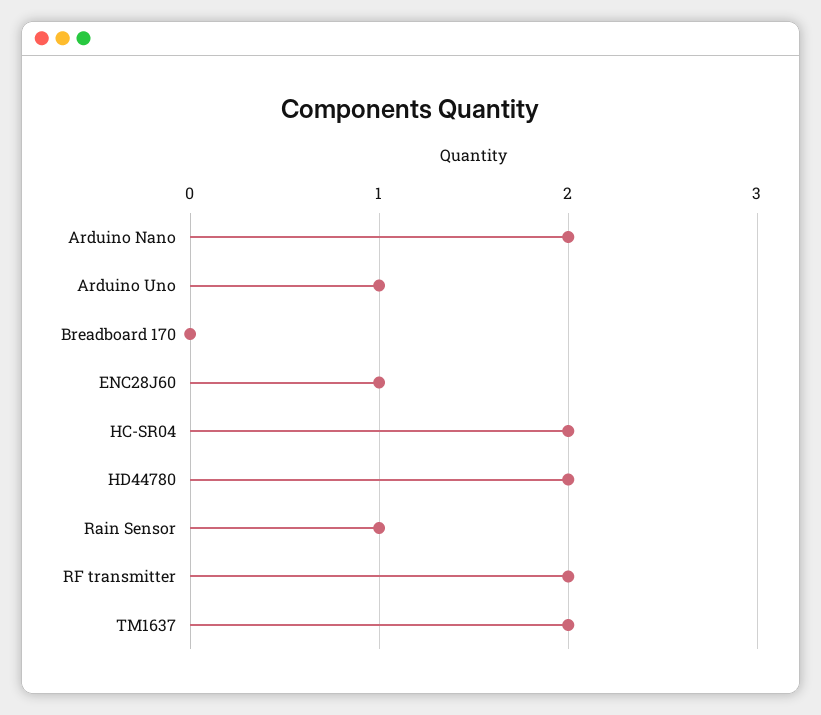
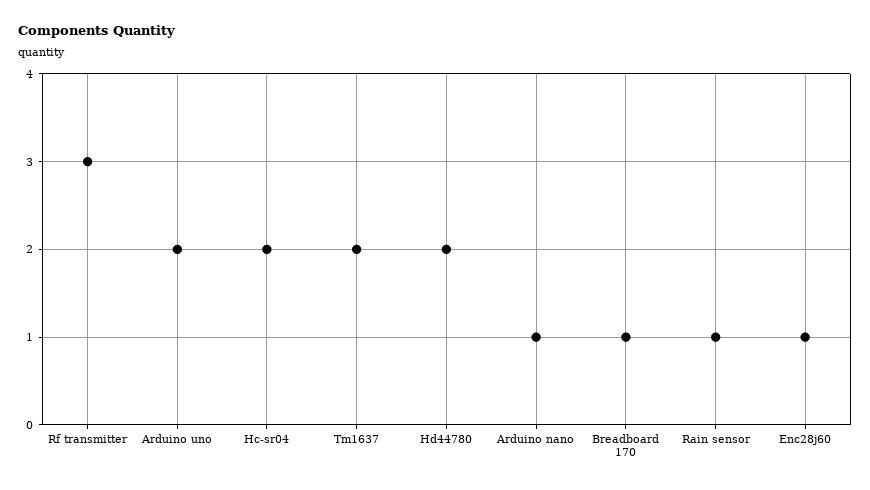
Arduino Nano: 2 -> 1
Arduino Uno: 1 -> 2
Breadboard 170: 0 -> 1
RF transmitter: 2 -> 3

